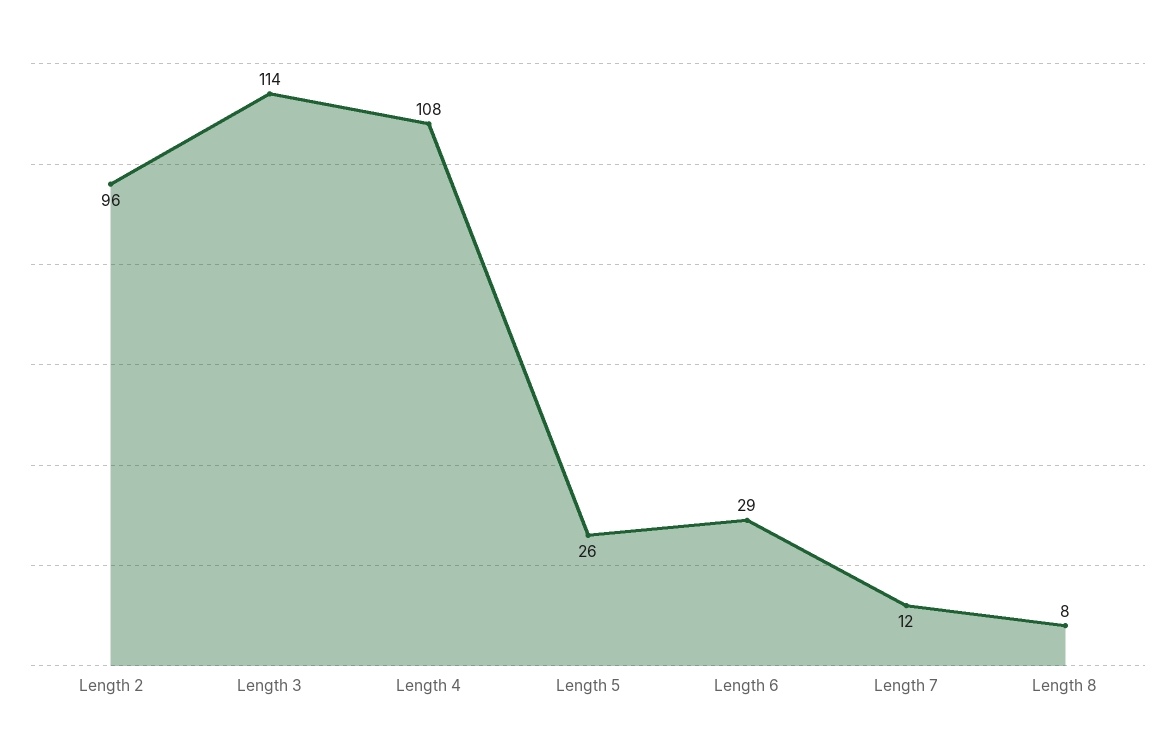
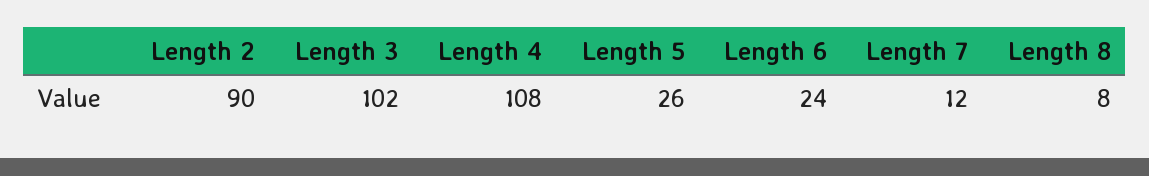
Length 2: 96 -> 90
Length 3: 114 -> 102
Length 6: 29 -> 24

